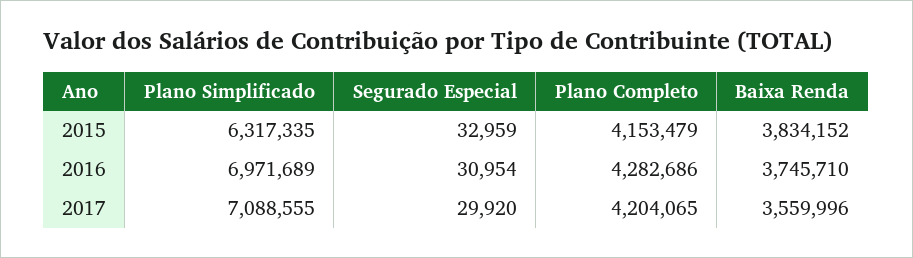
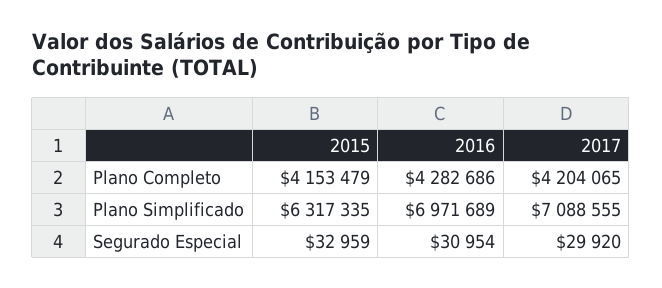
Baixa Renda, 2015: 3834152 -> none
Baixa Renda, 2016: 3745710 -> none
Baixa Renda, 2017: 3559996 -> none

